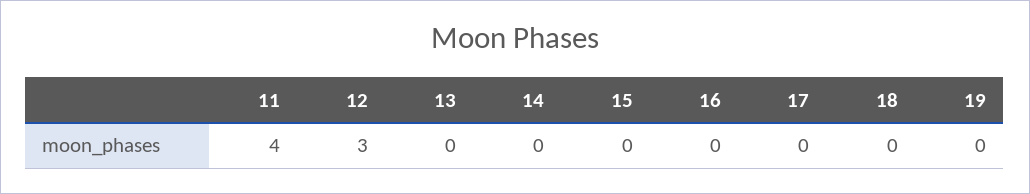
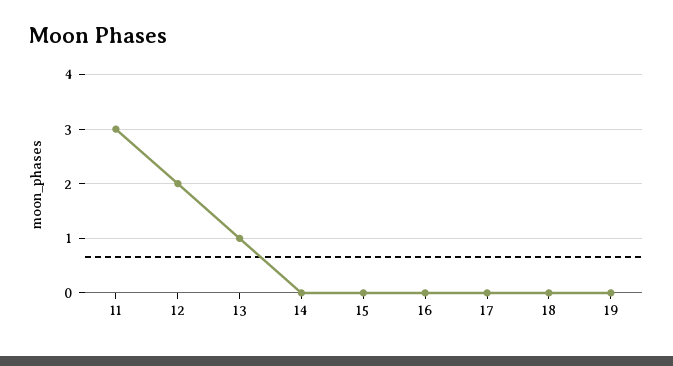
11: 4 -> 3
12: 3 -> 2
13: 0 -> 1

